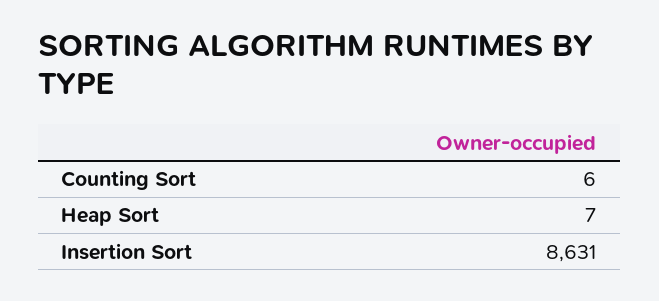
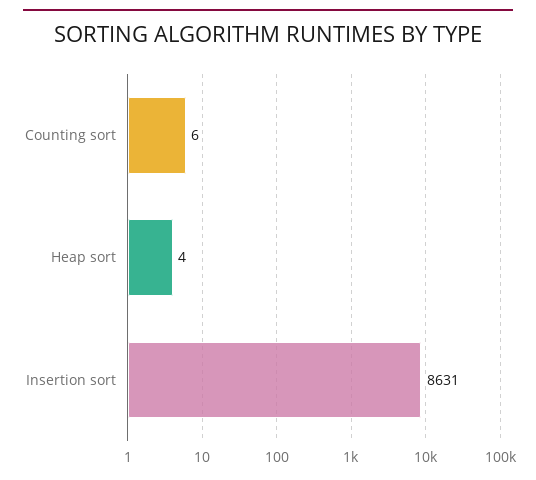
Heap Sort: 7 -> 4

